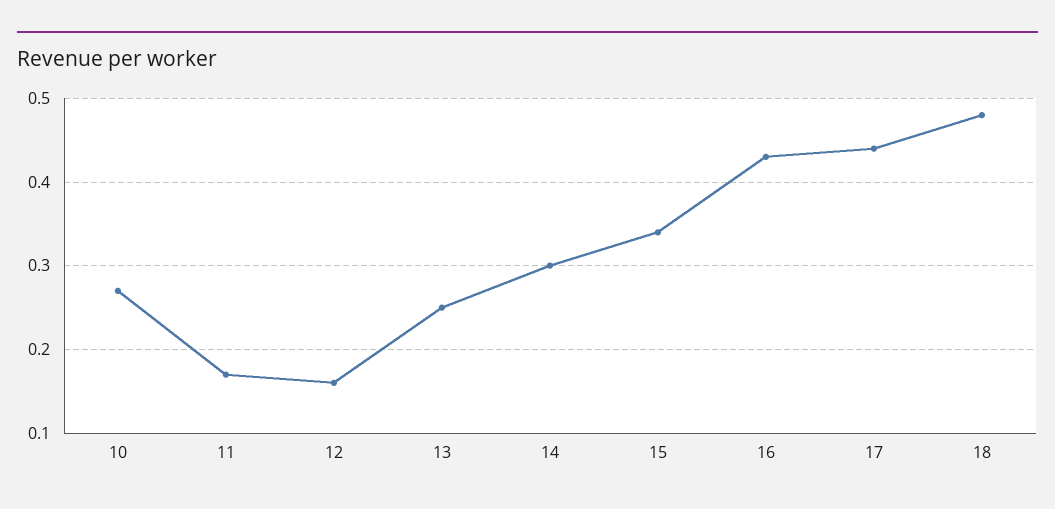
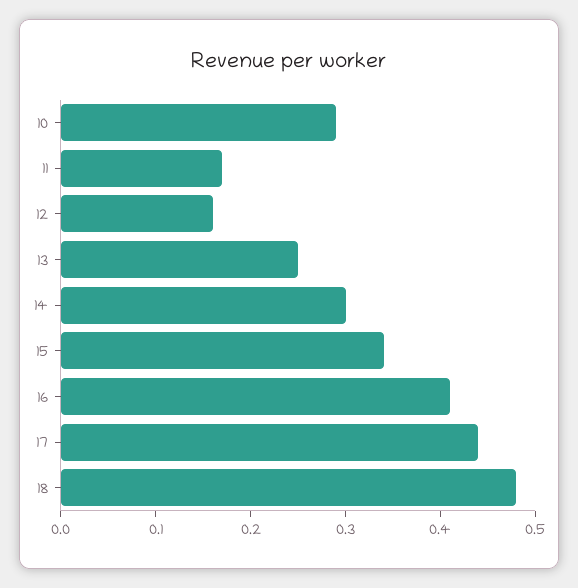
10: 0.27 -> 0.29
16: 0.43 -> 0.41

